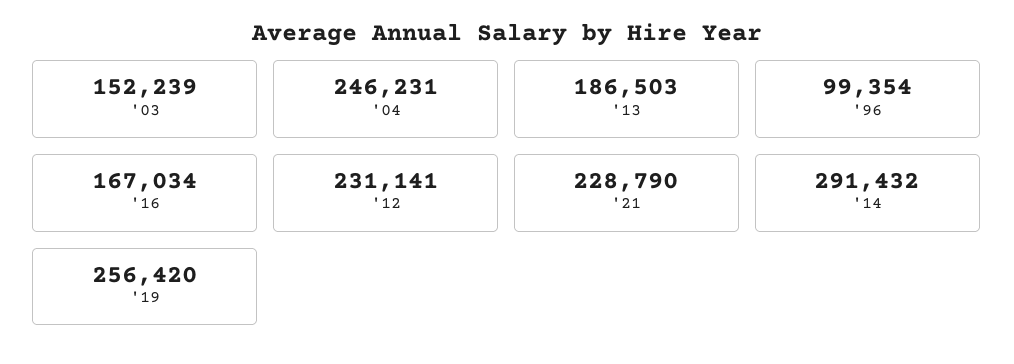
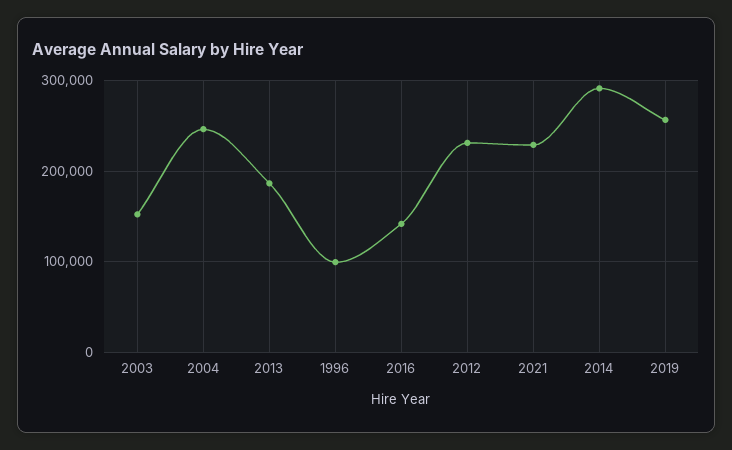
'16: 167034 -> 140000

